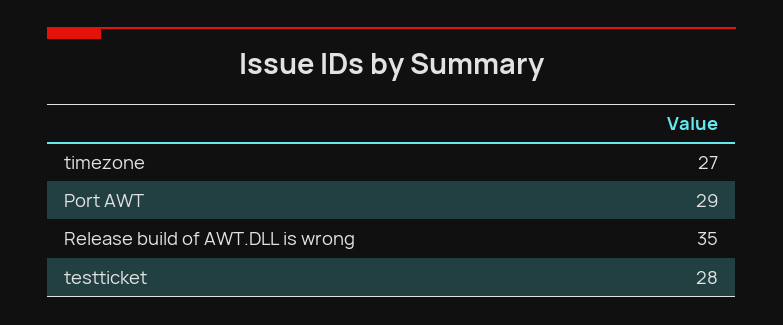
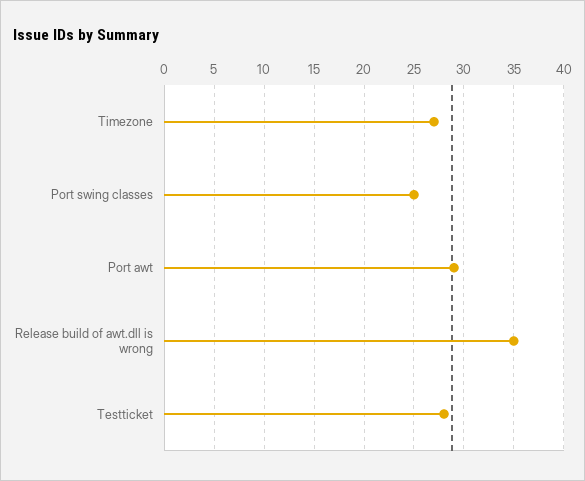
Port swing classes: none -> 25

